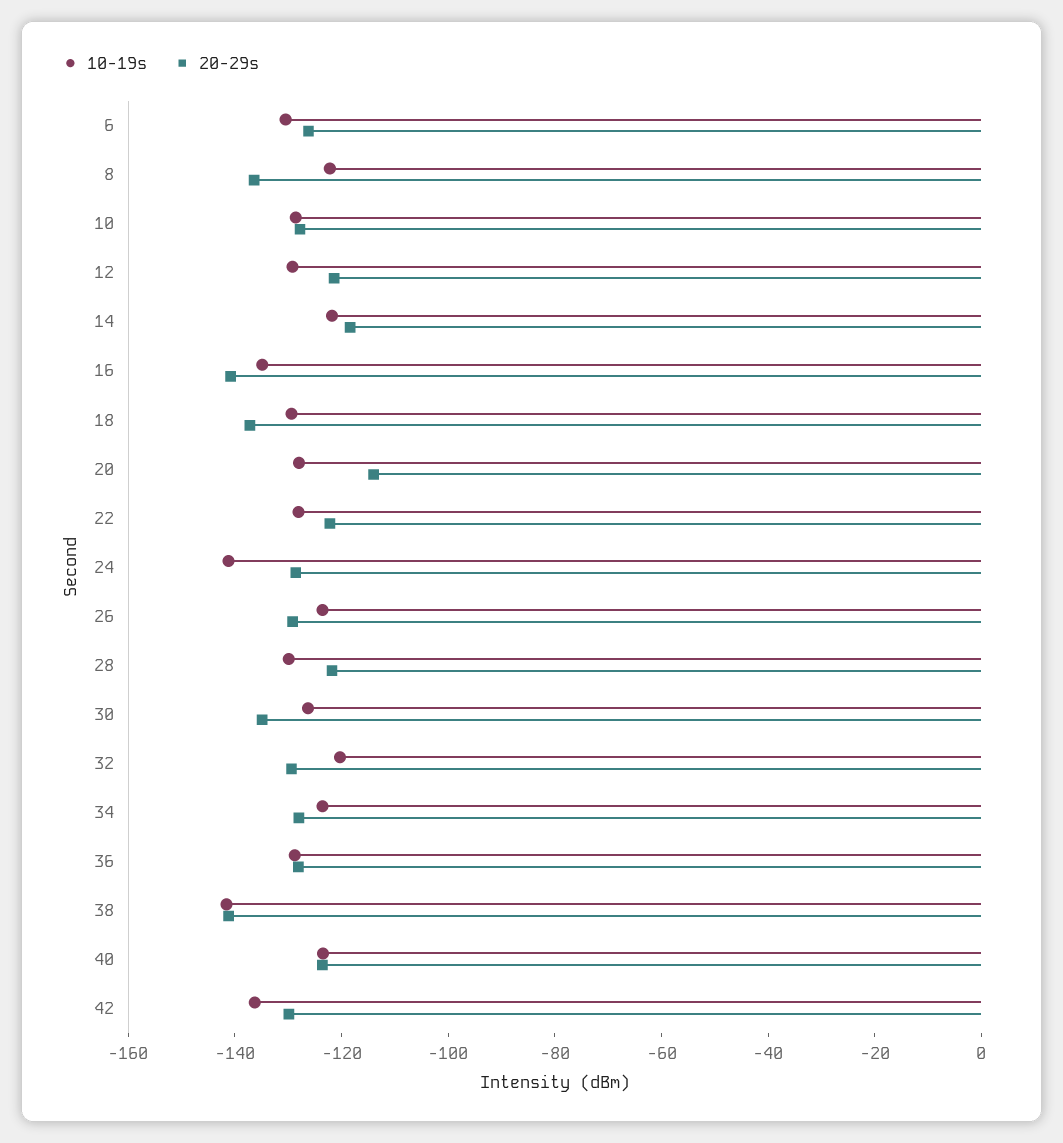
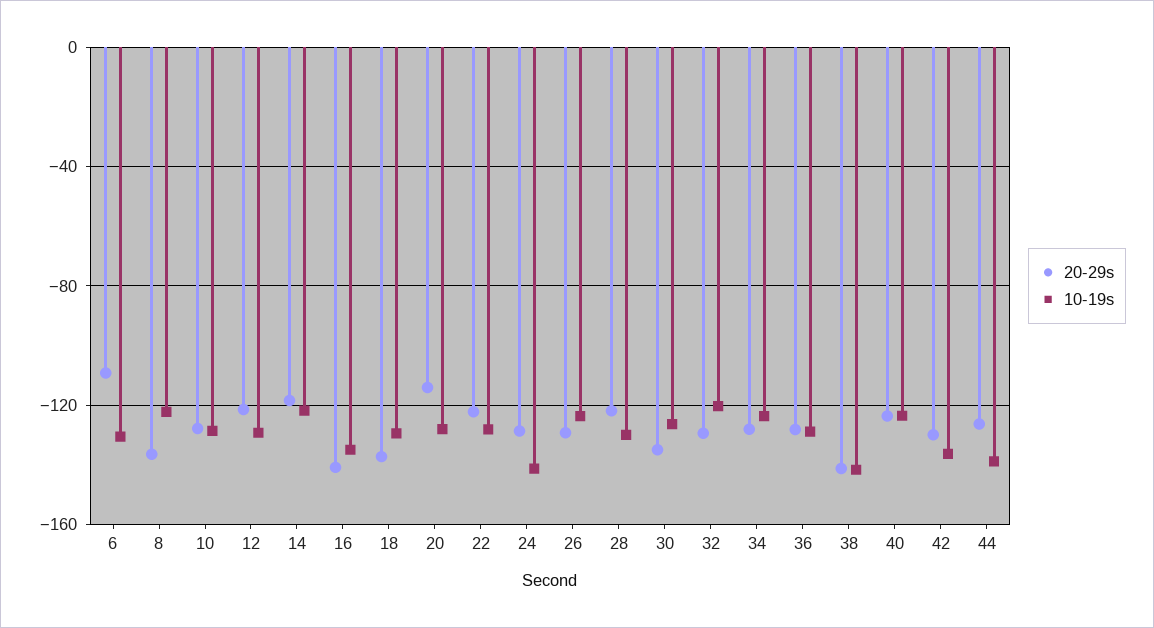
20-29s, 6: -125 -> -110
20-29s, 44: none -> -125
10-19s, 44: none -> -140

